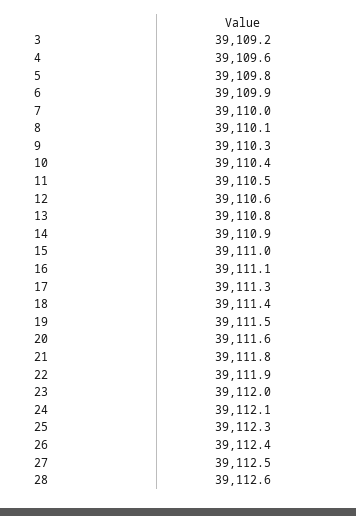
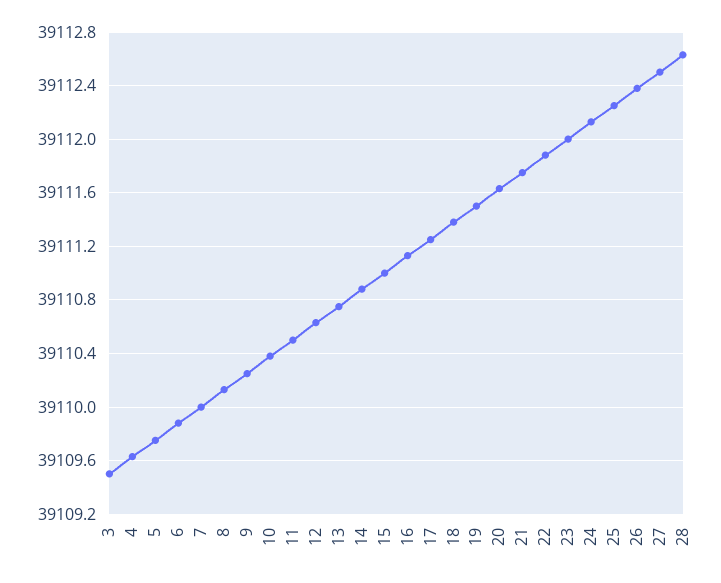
3: 39109.2 -> 39109.5

